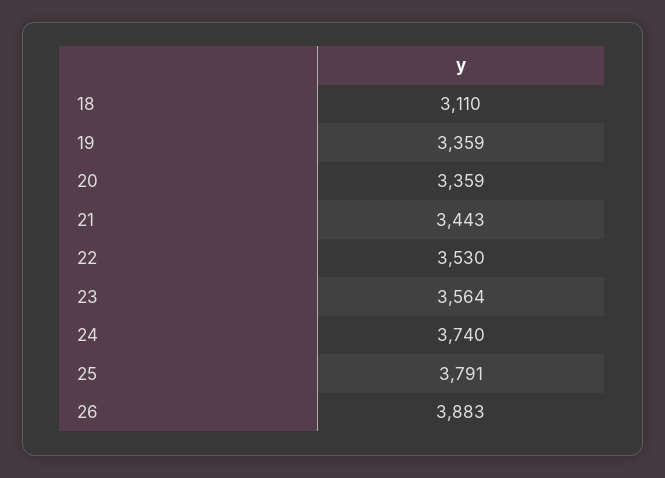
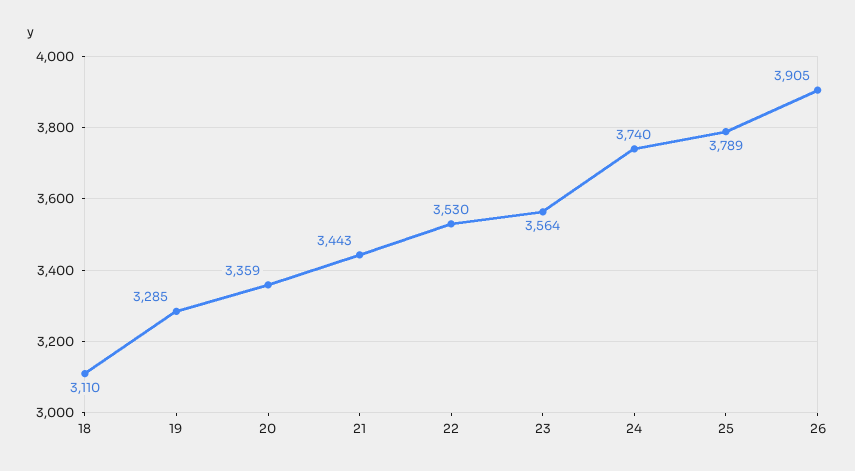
19: 3359 -> 3285
25: 3791 -> 3789
26: 3883 -> 3905

